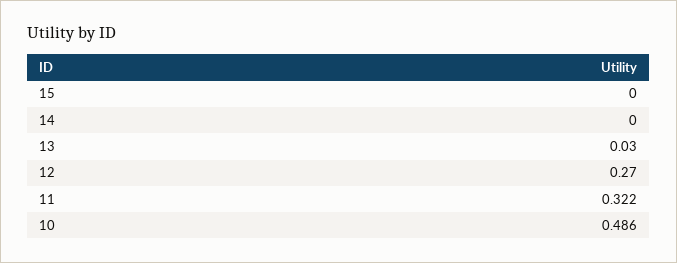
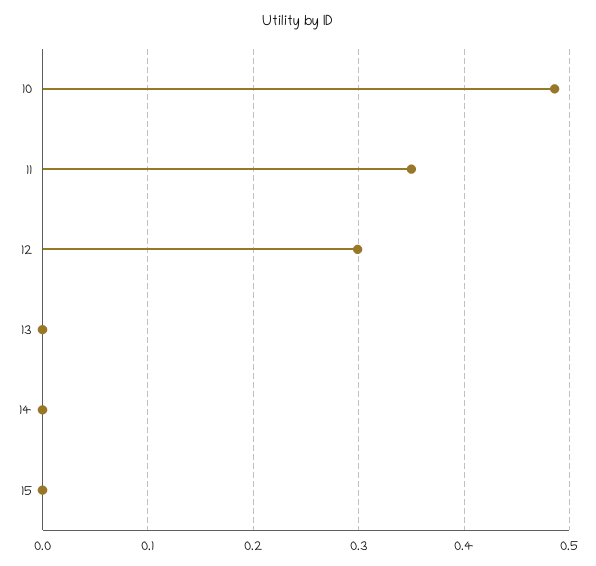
13: 0.03 -> 0
12: 0.27 -> 0.3
11: 0.322 -> 0.35

